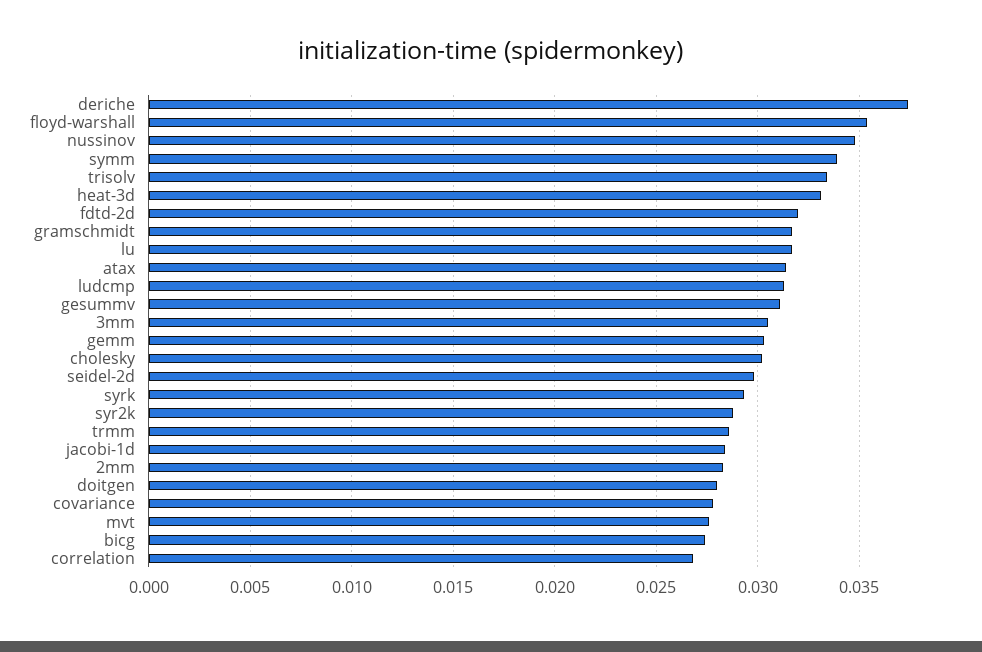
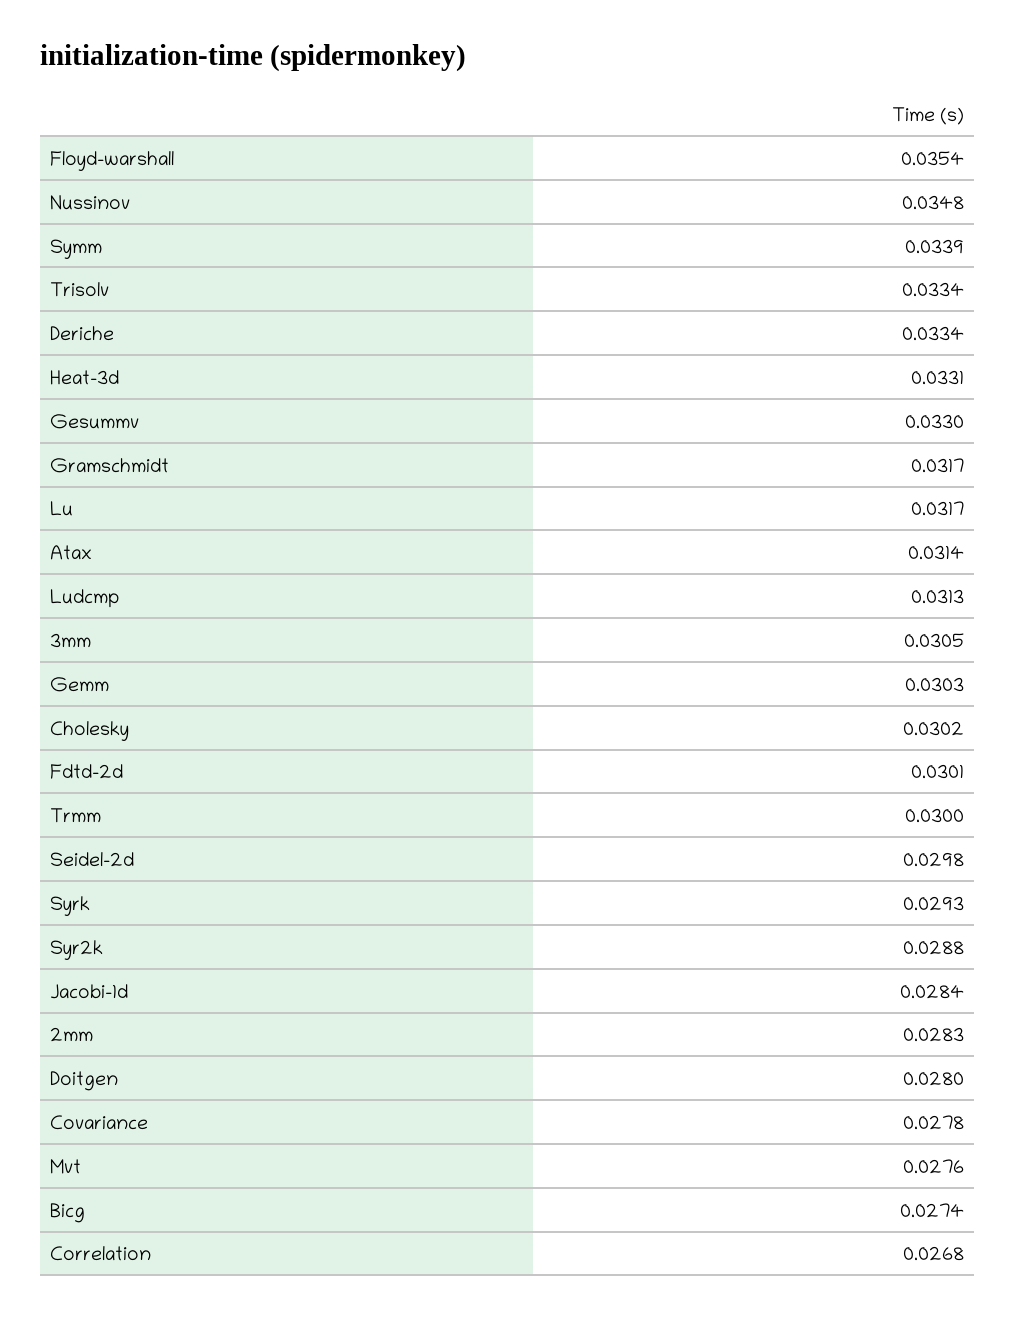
deriche: 0.0375 -> 0.0334
fdtd-2d: 0.032 -> 0.0301
gesummv: 0.031 -> 0.033
trmm: 0.0285 -> 0.03

